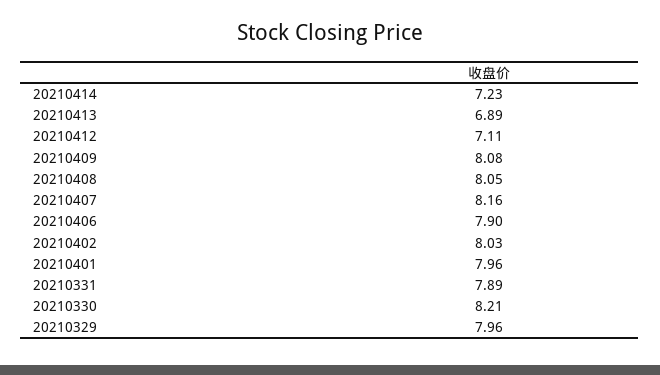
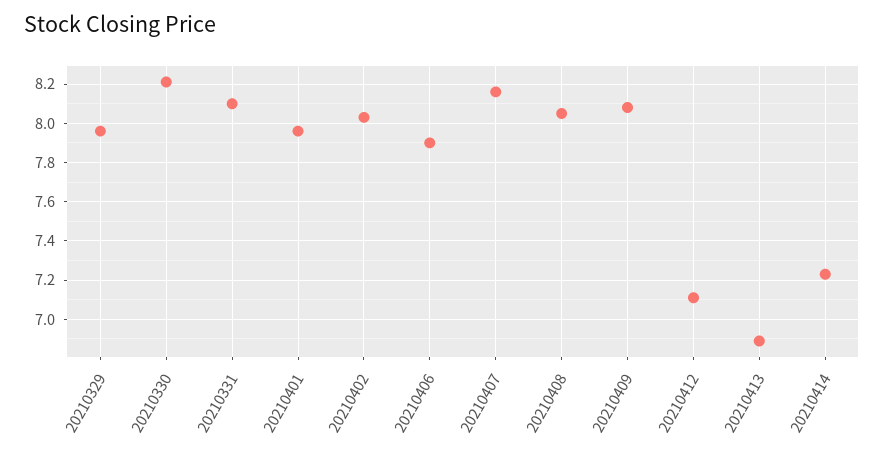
20210331: 7.89 -> 8.1

